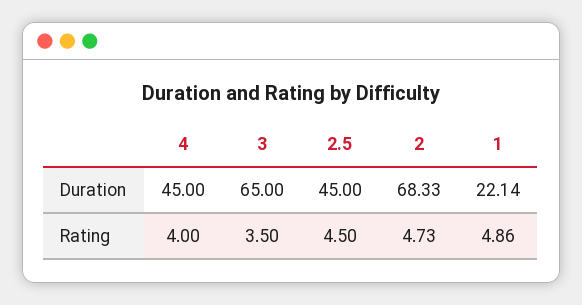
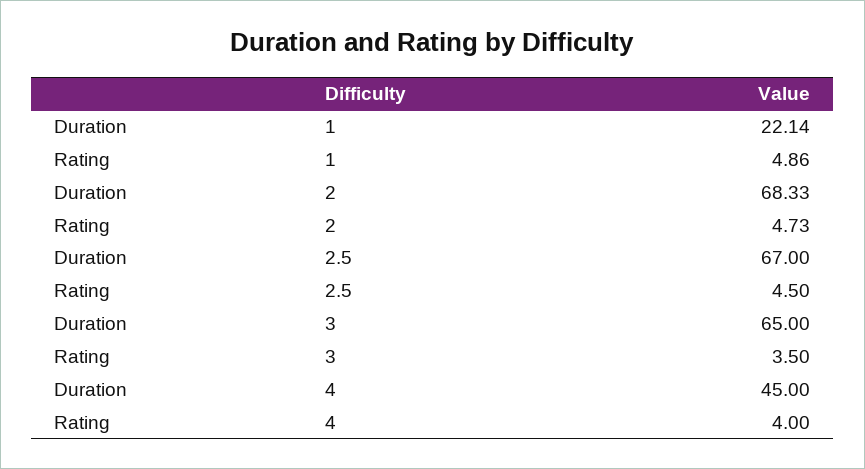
2.5, Duration: 45 -> 67

